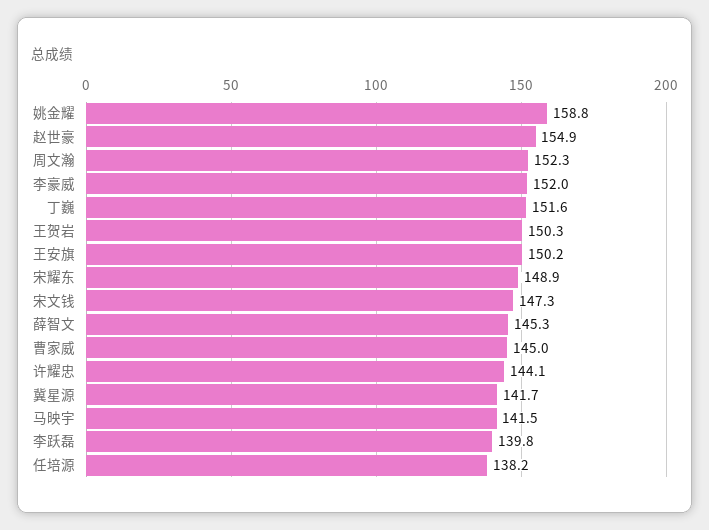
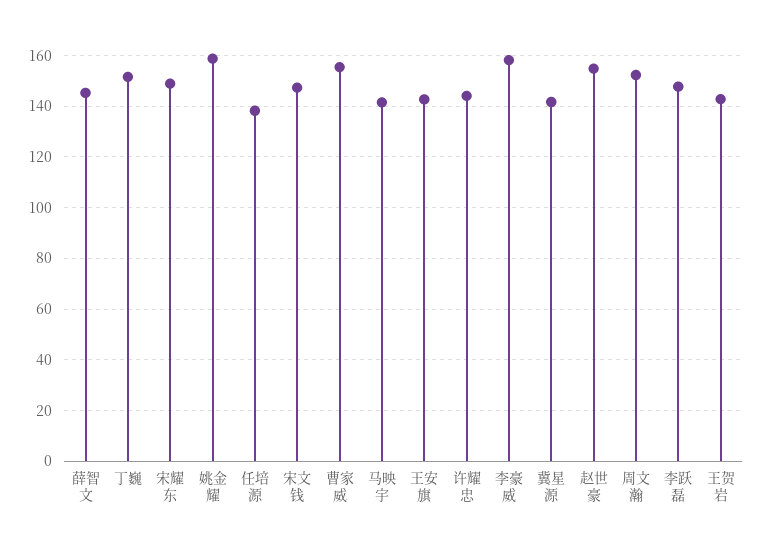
李豪威: 152 -> 157.5
王贺岩: 150.3 -> 142.5
王安旗: 150.2 -> 142.5
曹家威: 145 -> 155
李跃磊: 139.8 -> 147.5

